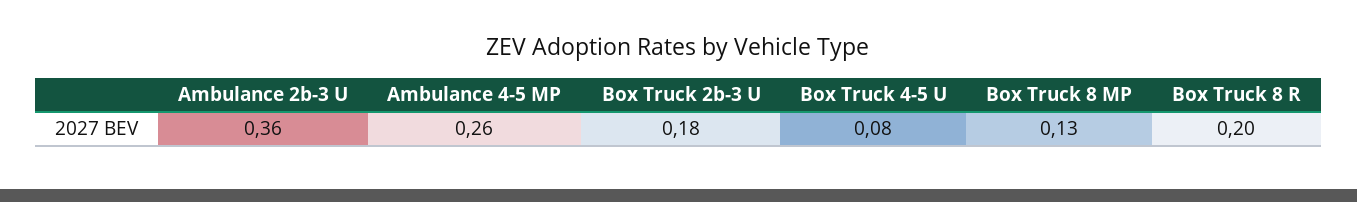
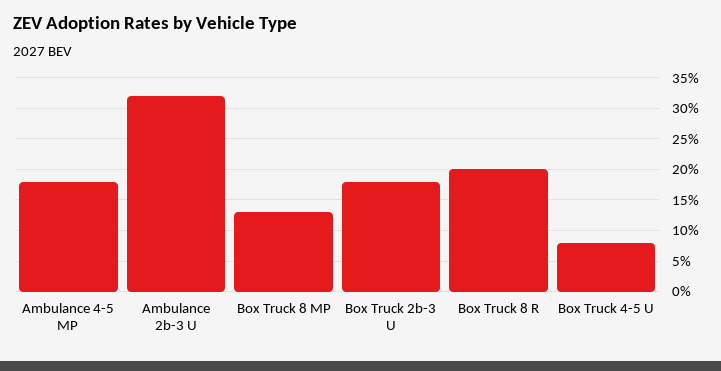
Ambulance 2b-3 U: 0.36 -> 0.32
Ambulance 4-5 MP: 0.26 -> 0.18

